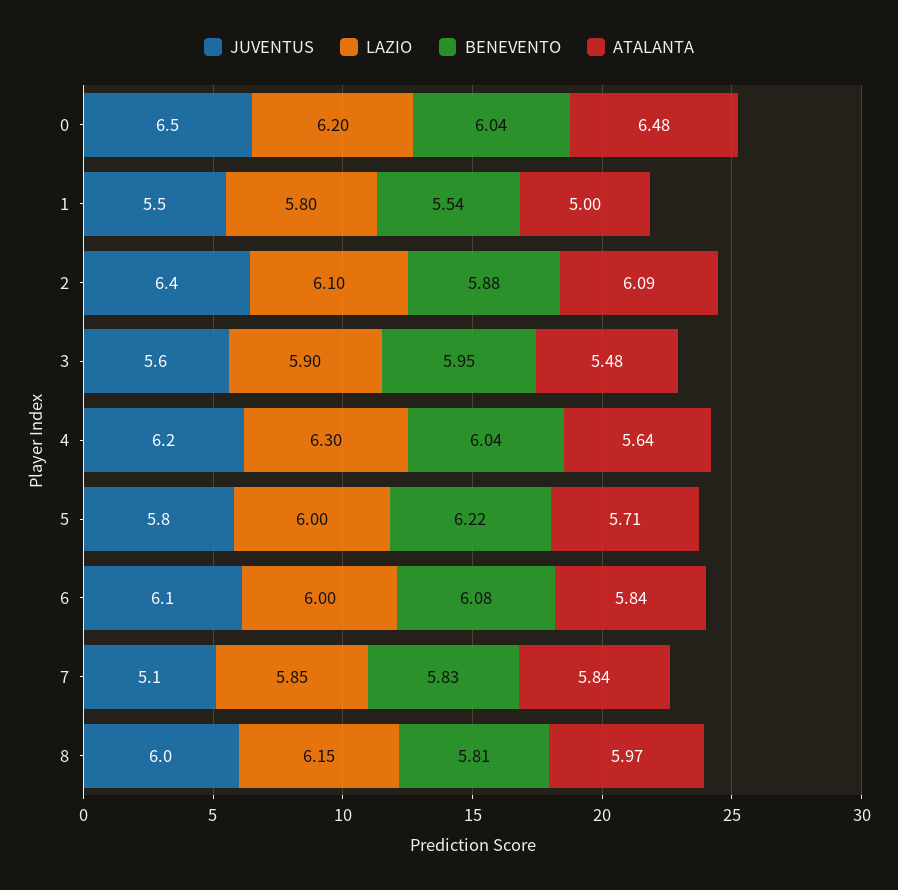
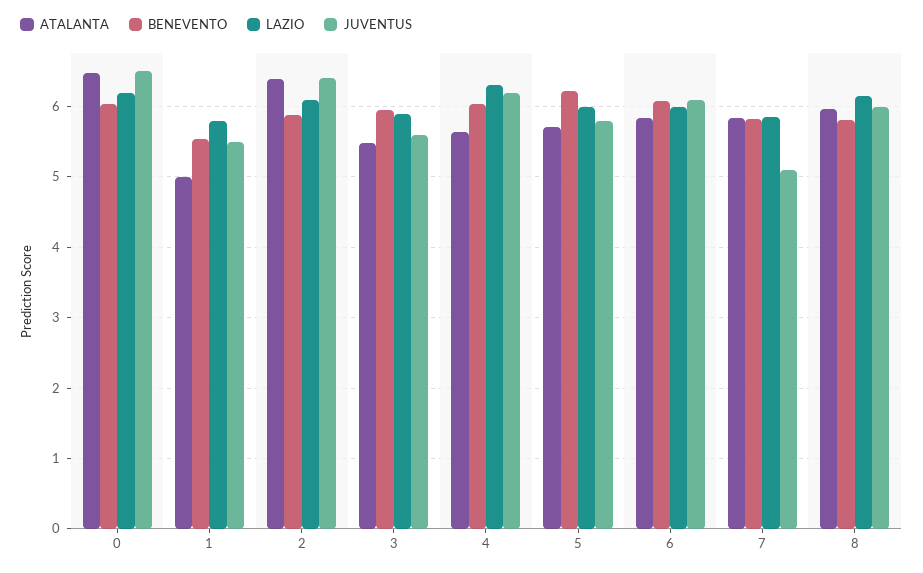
ATALANTA, 2: 6.09 -> 6.4

